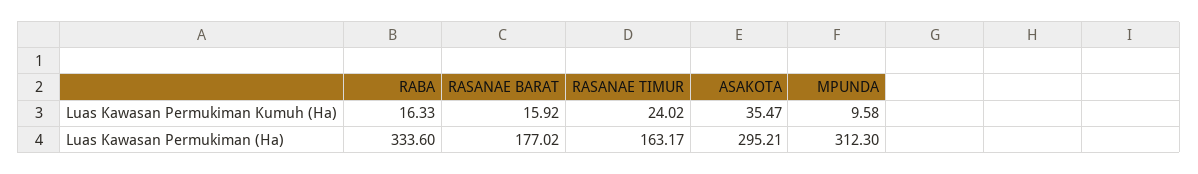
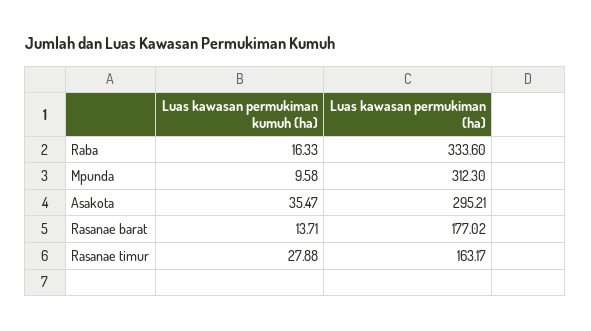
RASANAE BARAT, Luas Kawasan Permukiman Kumuh (Ha): 15.92 -> 13.71
RASANAE TIMUR, Luas Kawasan Permukiman Kumuh (Ha): 24.02 -> 27.88

